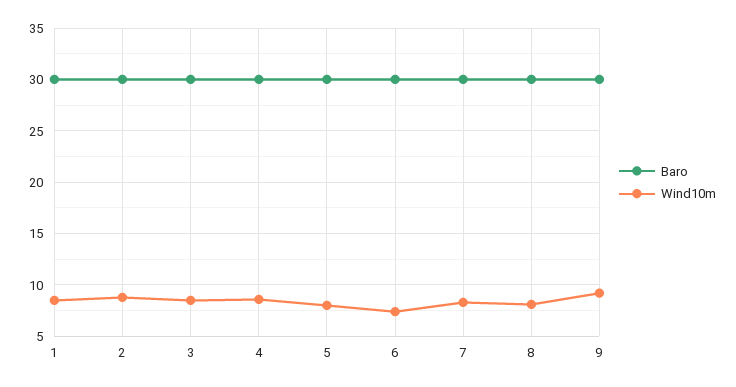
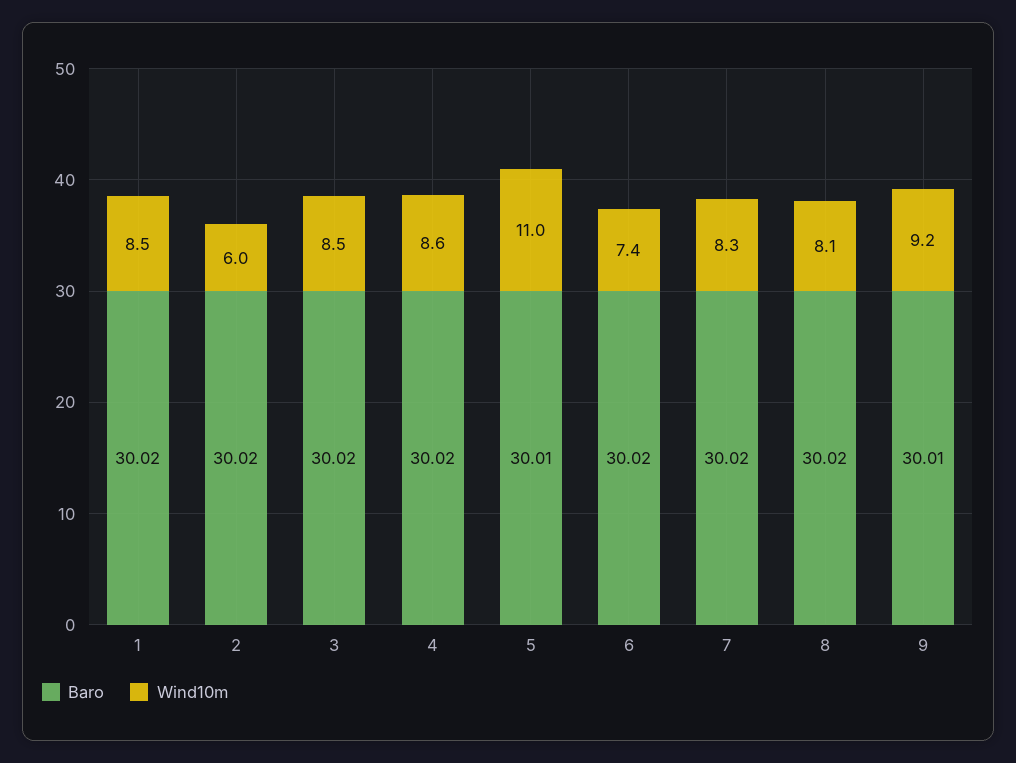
Wind10m, 2: 9 -> 6
Wind10m, 5: 8 -> 11

